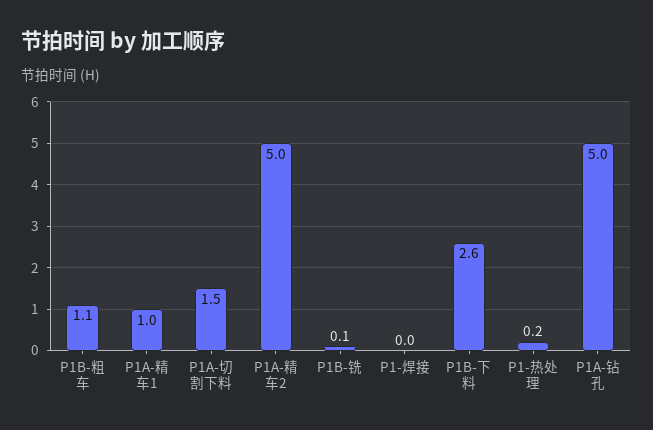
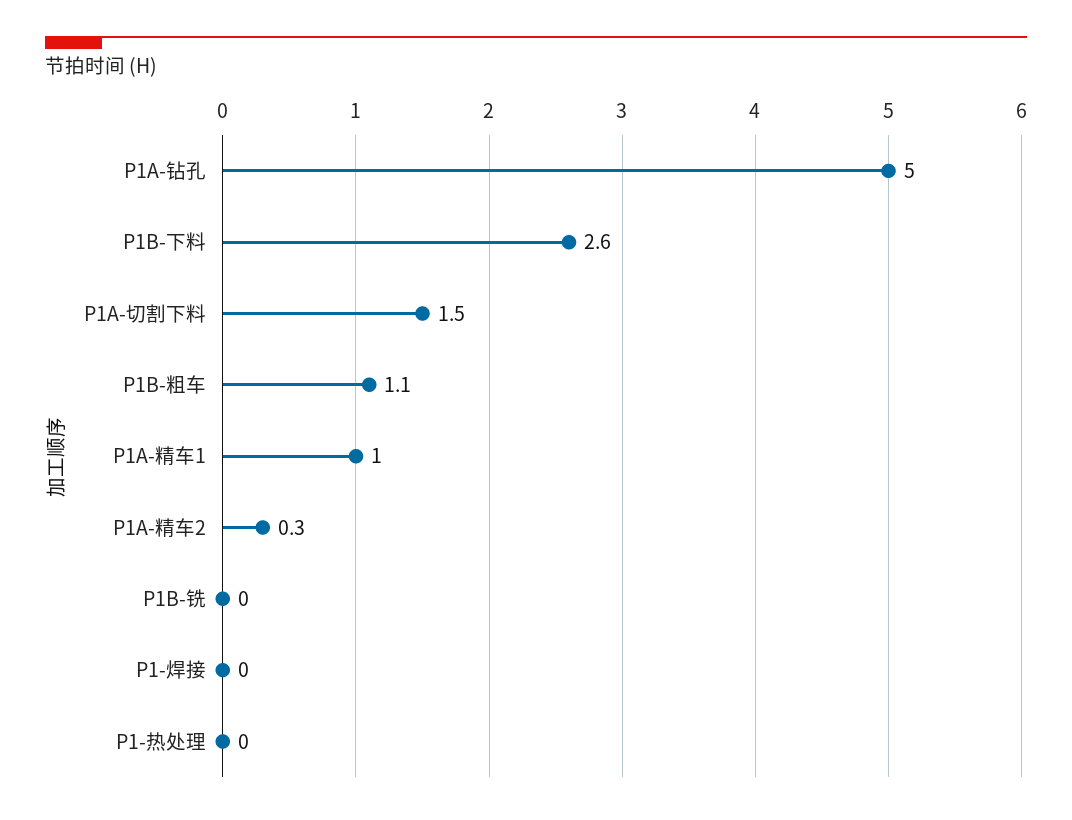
P1A-精车2: 5 -> 0.3
P1B-铣: 0.1 -> 0
P1-热处理: 0.2 -> 0

